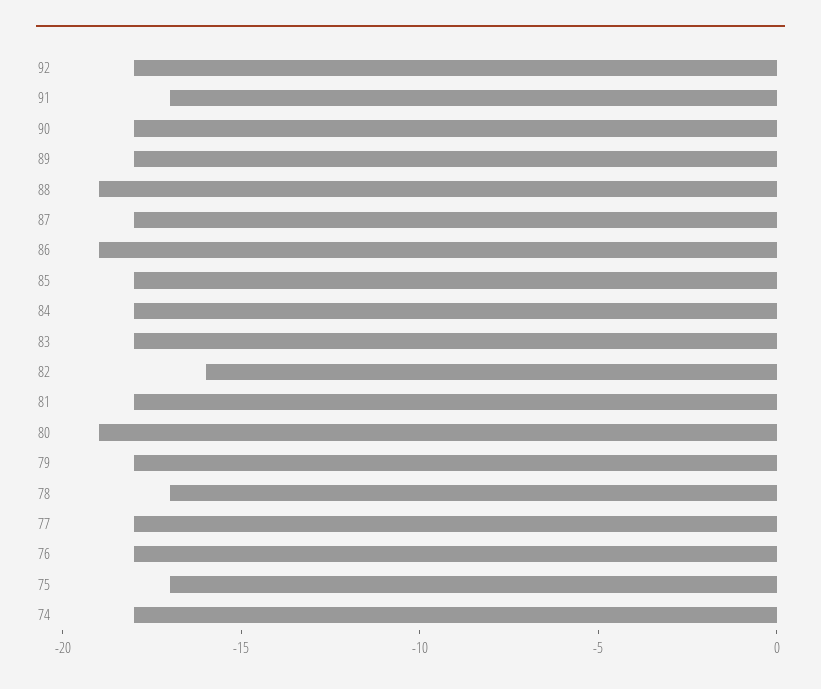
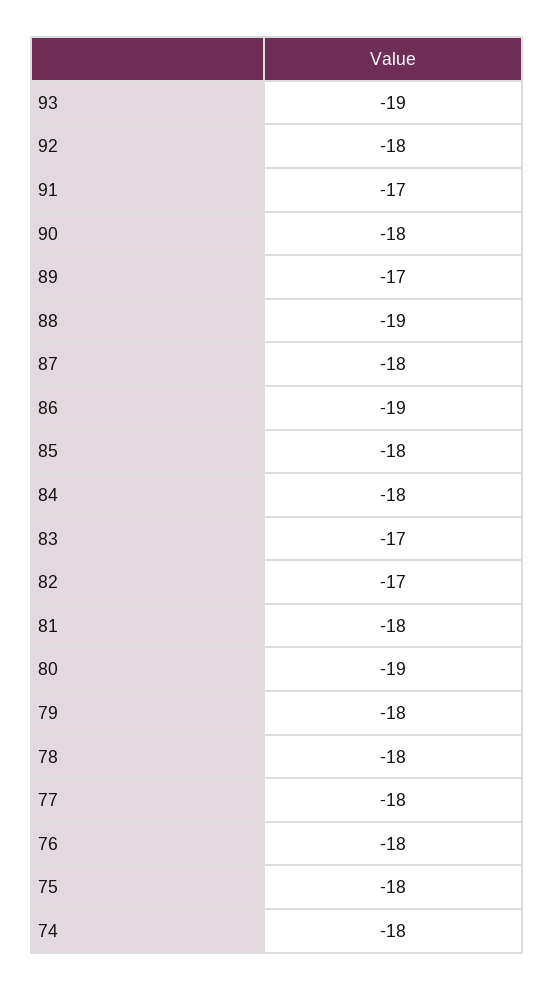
89: -18 -> -17
83: -18 -> -17
82: -16 -> -17
78: -17 -> -18
75: -17 -> -18
93: none -> -19

